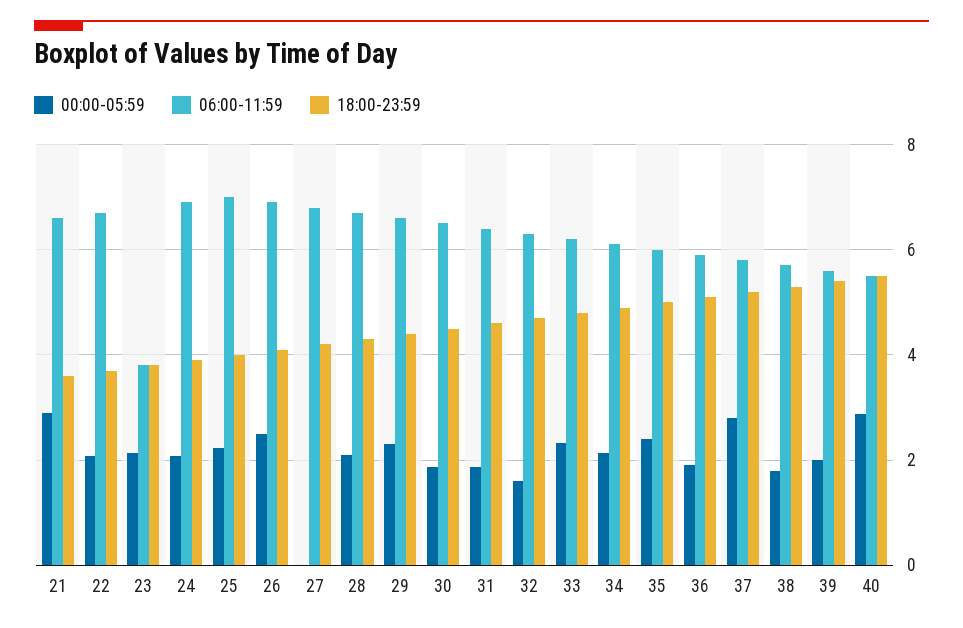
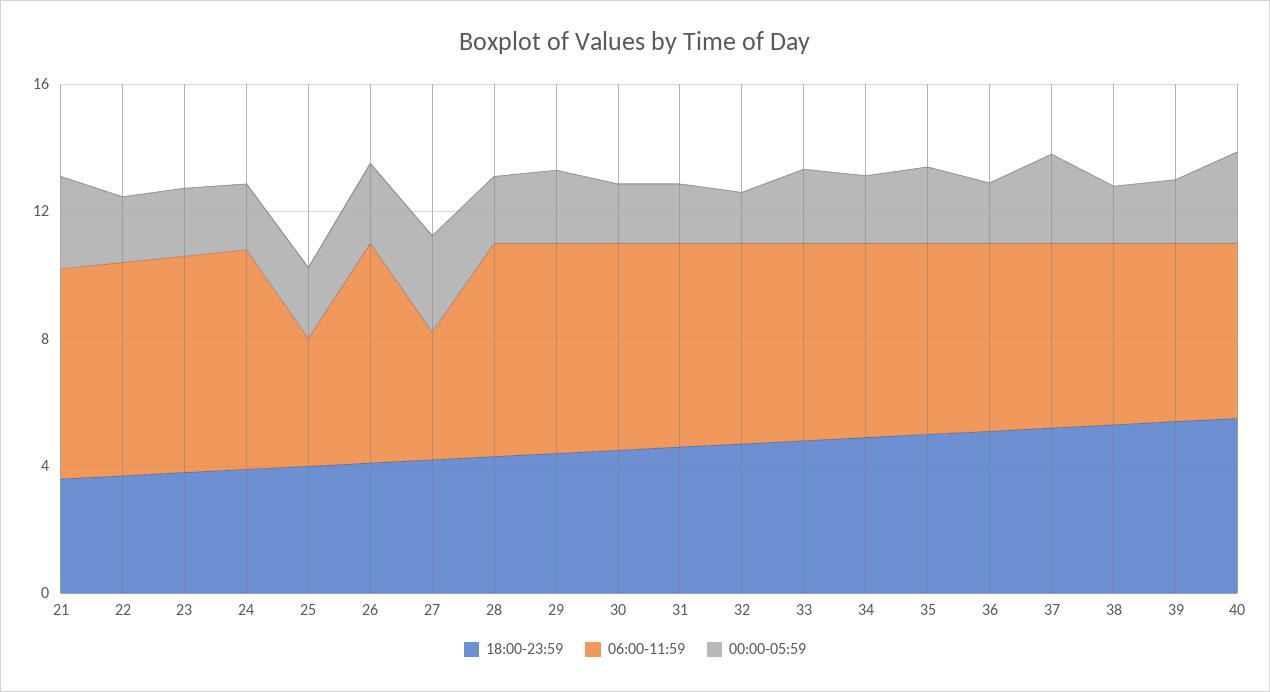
06:00-11:59, 23: 3.8 -> 7
06:00-11:59, 25: 7 -> 4
00:00-05:59, 27: 0 -> 3
06:00-11:59, 27: 6.8 -> 4

